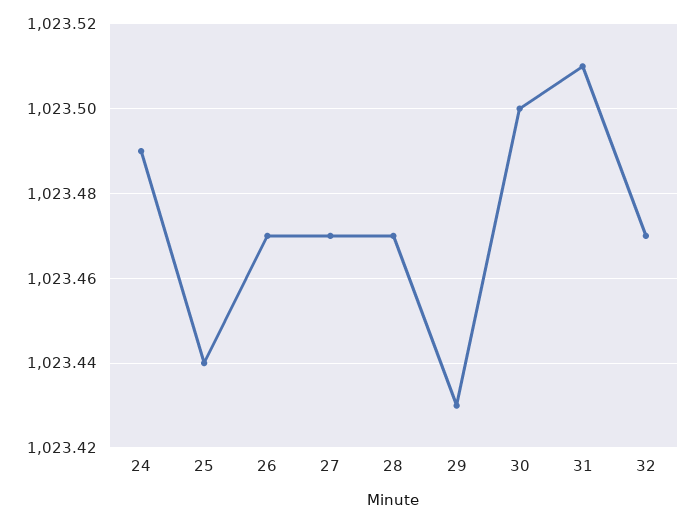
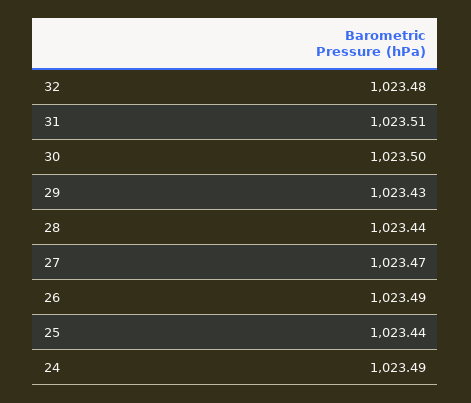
26: 1023.47 -> 1023.49
28: 1023.47 -> 1023.44
32: 1023.47 -> 1023.48

